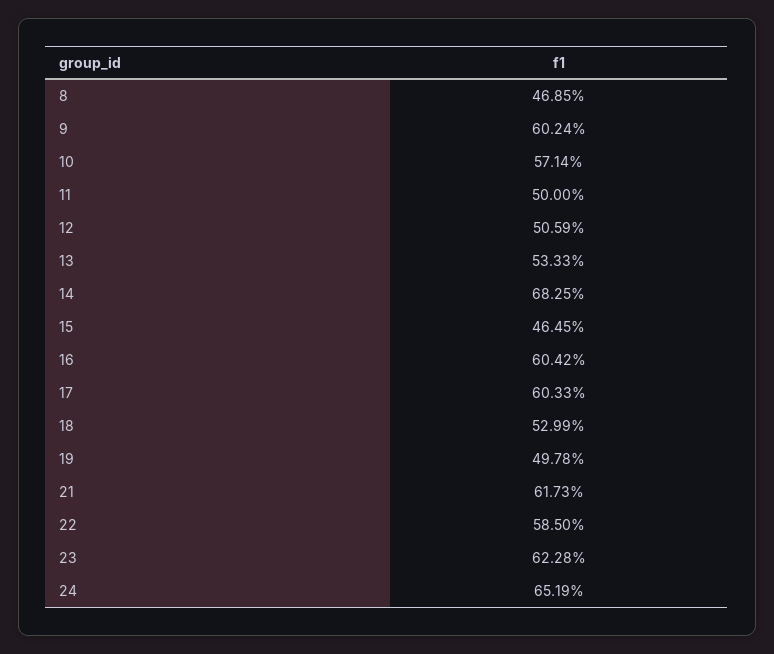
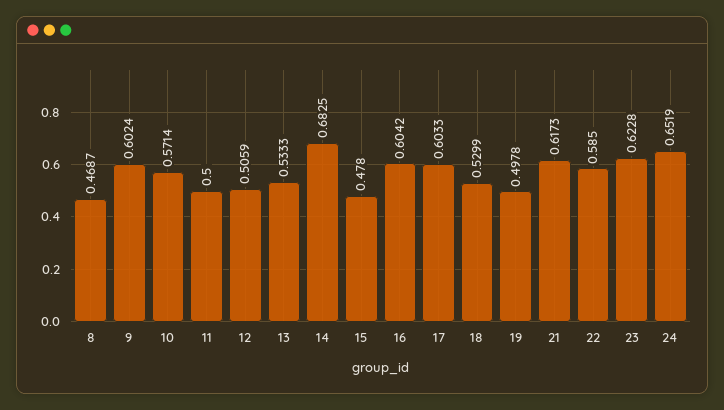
8: 0.4685 -> 0.4687
15: 0.4645 -> 0.478

